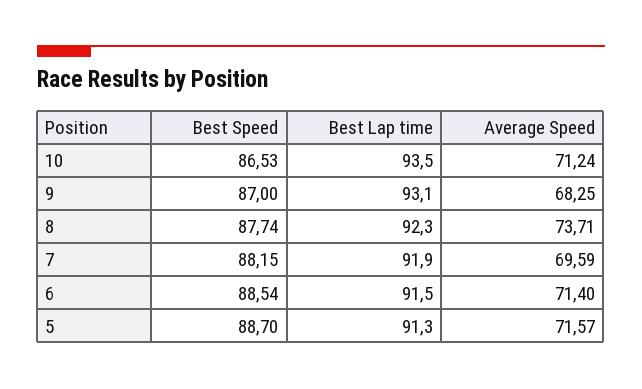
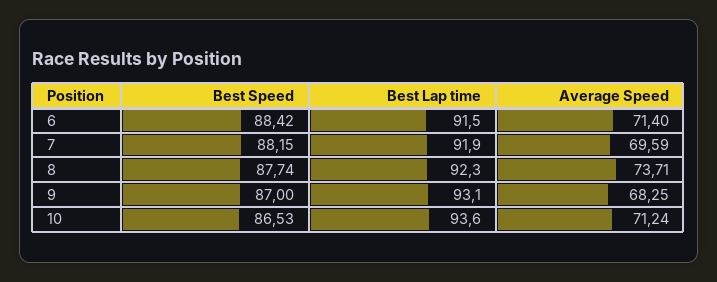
Best Lap time, 10: 93.5 -> 93.6
Best Speed, 6: 88.54 -> 88.42
Best Speed, 5: 88.7 -> none
Best Lap time, 5: 91.3 -> none
Average Speed, 5: 71.57 -> none

